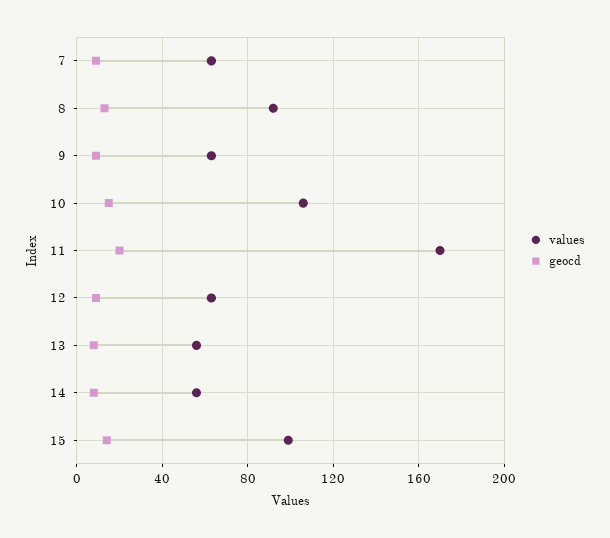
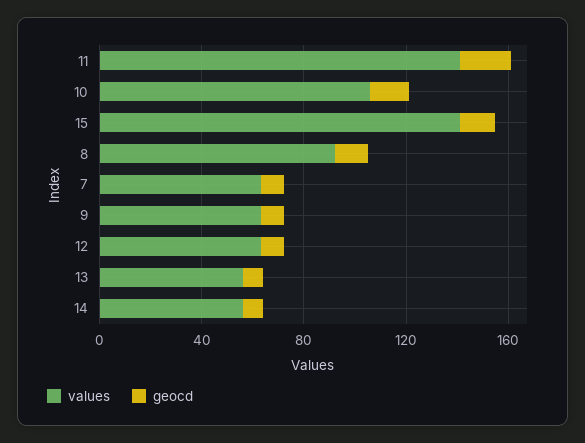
values, 11: 170 -> 140
values, 15: 100 -> 140

